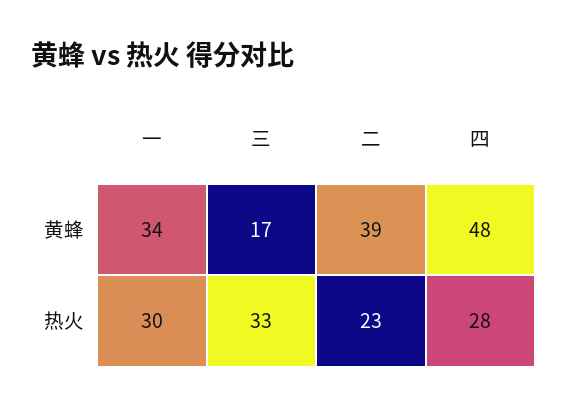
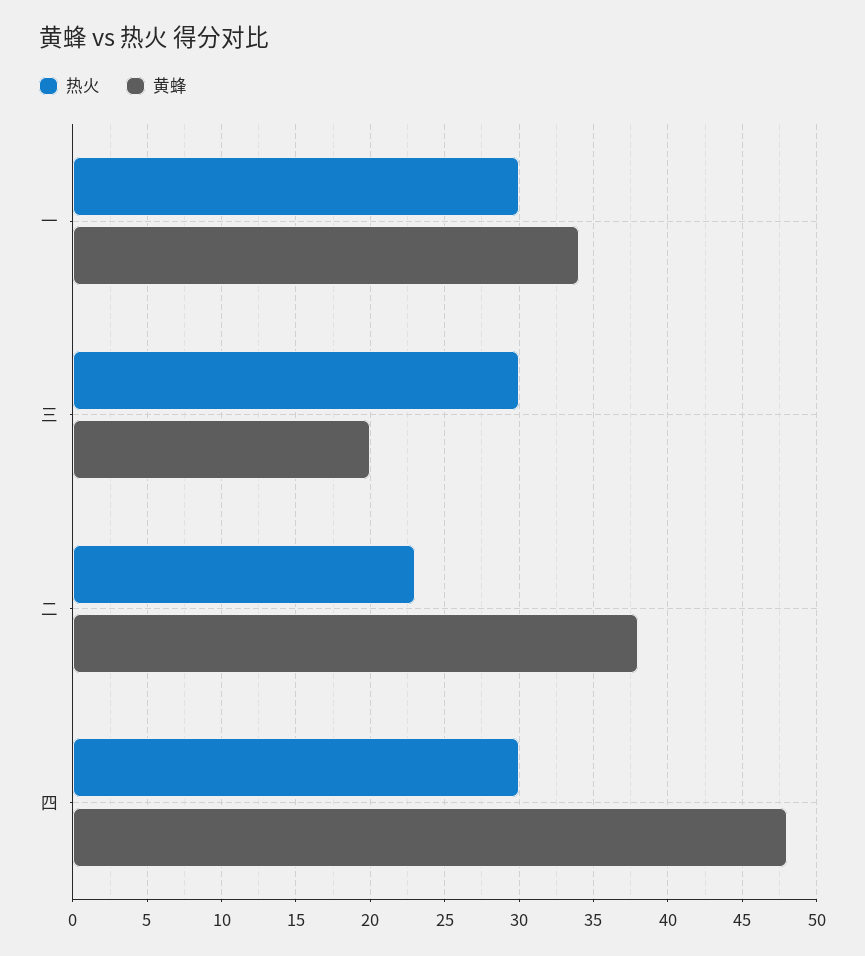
黄蜂, 三: 17 -> 20
黄蜂, 二: 39 -> 38
热火, 三: 33 -> 30
热火, 四: 28 -> 30

